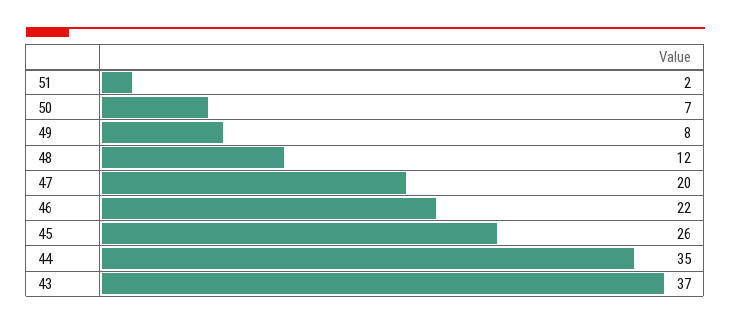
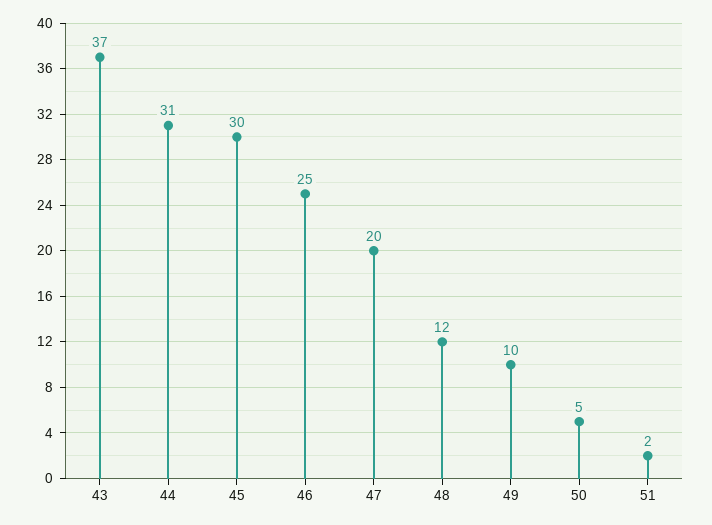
50: 7 -> 5
49: 8 -> 10
46: 22 -> 25
45: 26 -> 30
44: 35 -> 31

